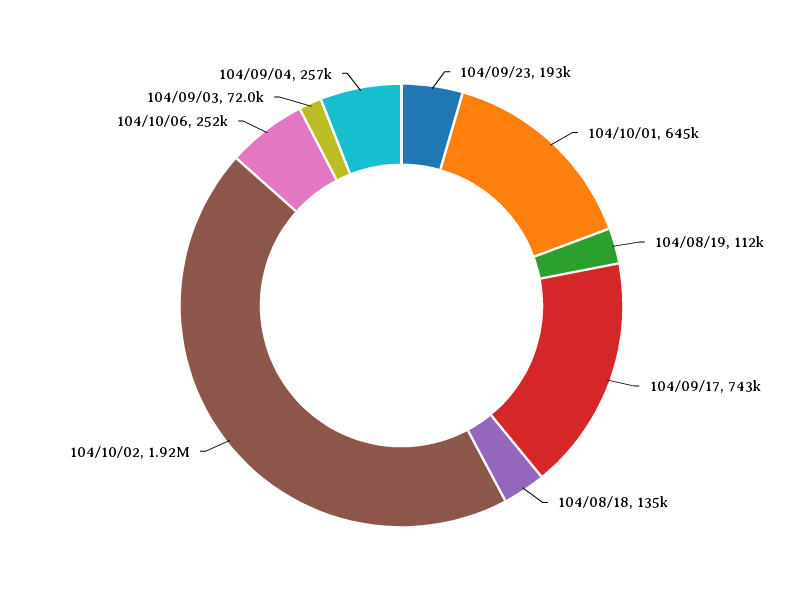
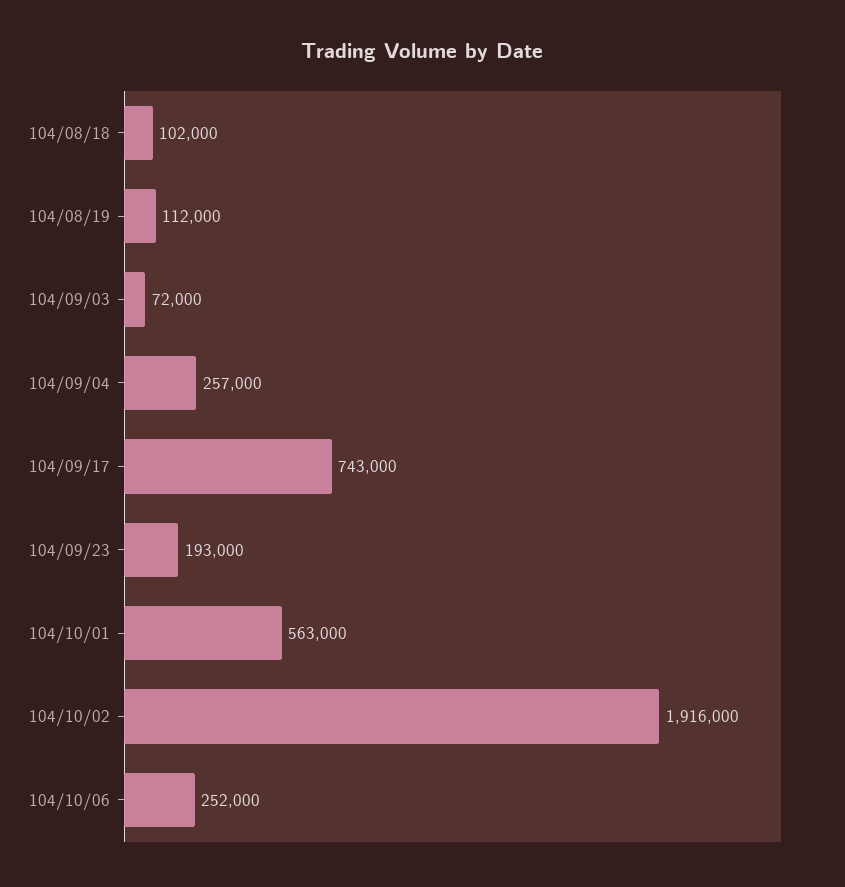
104/10/01: 645000 -> 563000
104/08/18: 135000 -> 102000

